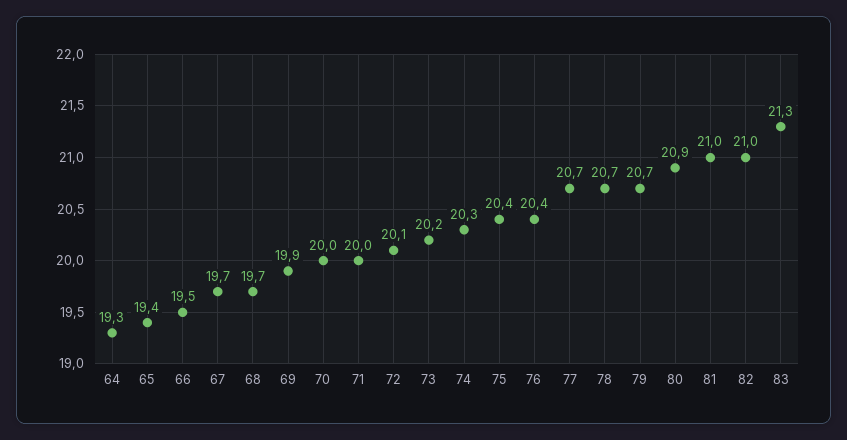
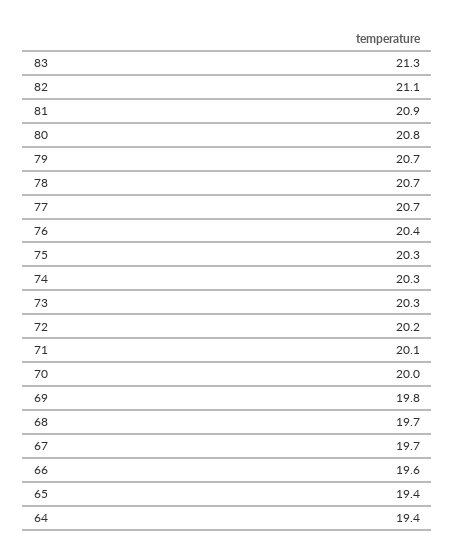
64: 19.3 -> 19.4
66: 19.5 -> 19.6
69: 19.9 -> 19.8
71: 20 -> 20.1
72: 20.1 -> 20.2
73: 20.2 -> 20.3
75: 20.4 -> 20.3
80: 20.9 -> 20.8
81: 21 -> 20.9
82: 21 -> 21.1

